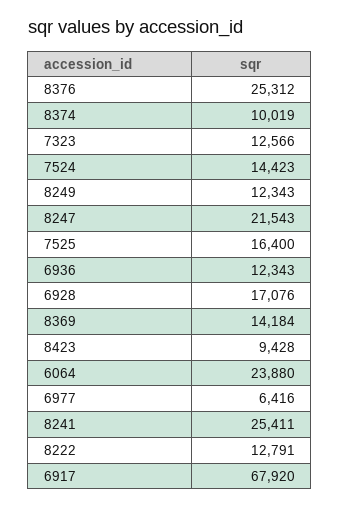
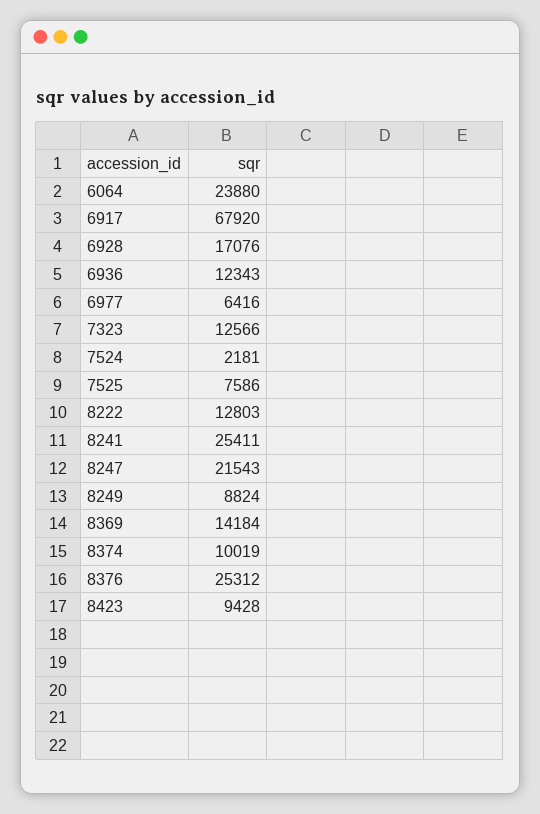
7524: 14423 -> 2181
8249: 12343 -> 8824
7525: 16400 -> 7586
8222: 12791 -> 12803

